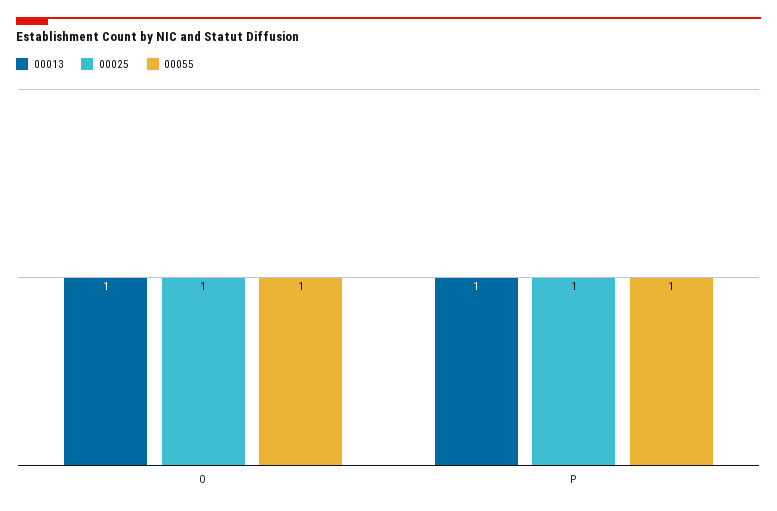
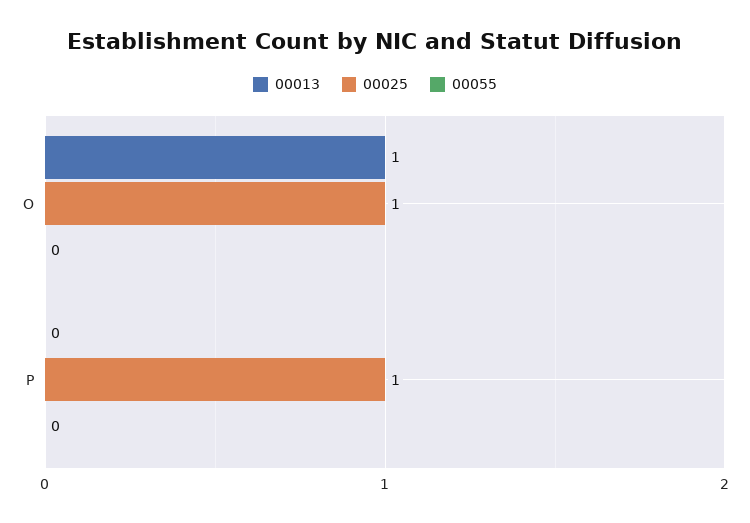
00055, O: 1 -> 0
00013, P: 1 -> 0
00055, P: 1 -> 0

